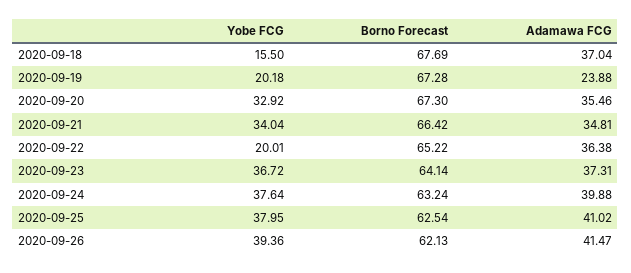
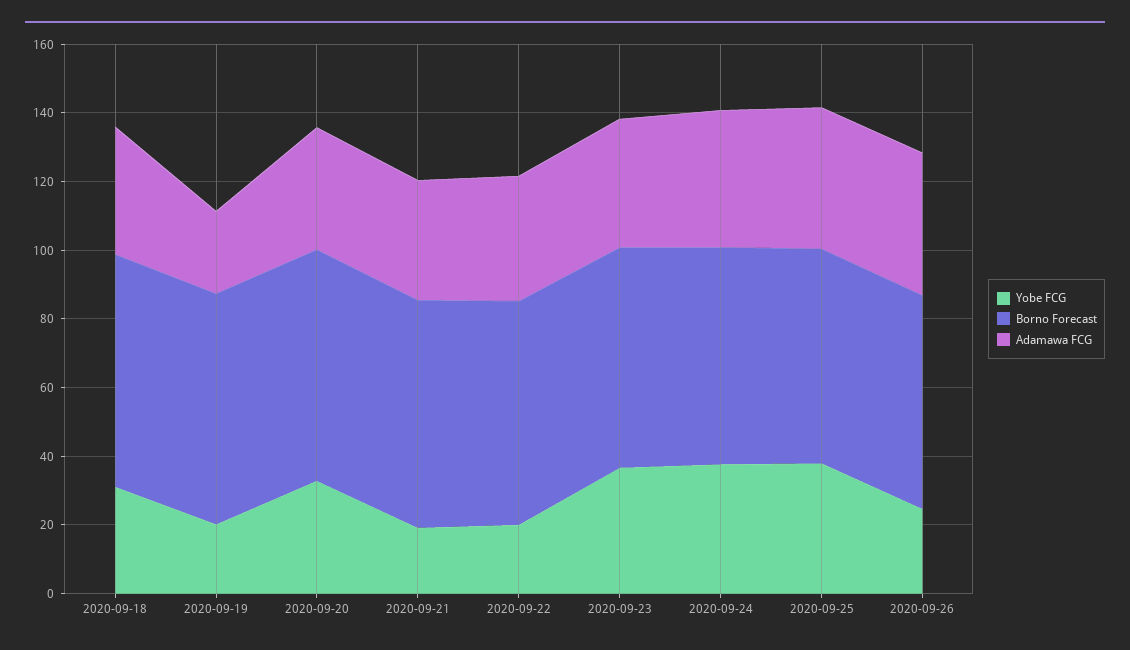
Yobe FCG, 2020-09-18: 15.5 -> 30
Yobe FCG, 2020-09-21: 34.04 -> 20
Yobe FCG, 2020-09-26: 39.36 -> 25

